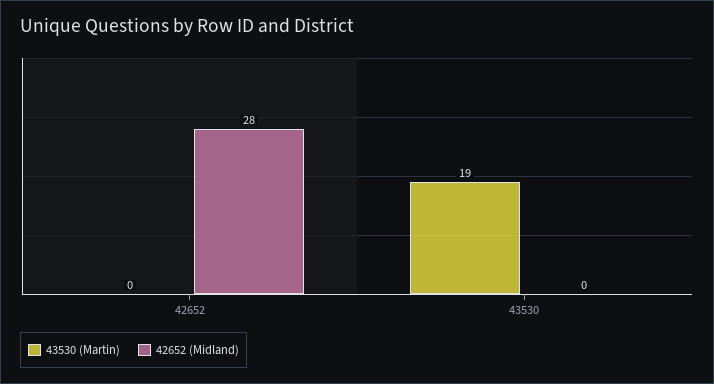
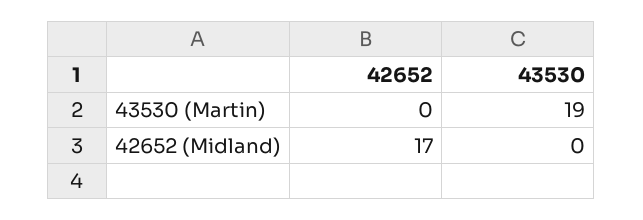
42652 (Midland), 42652: 28 -> 17

